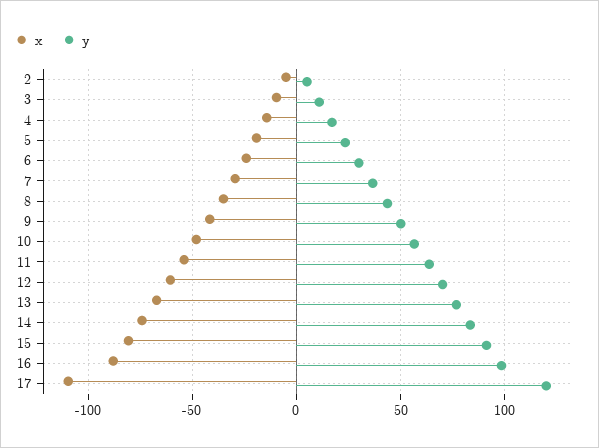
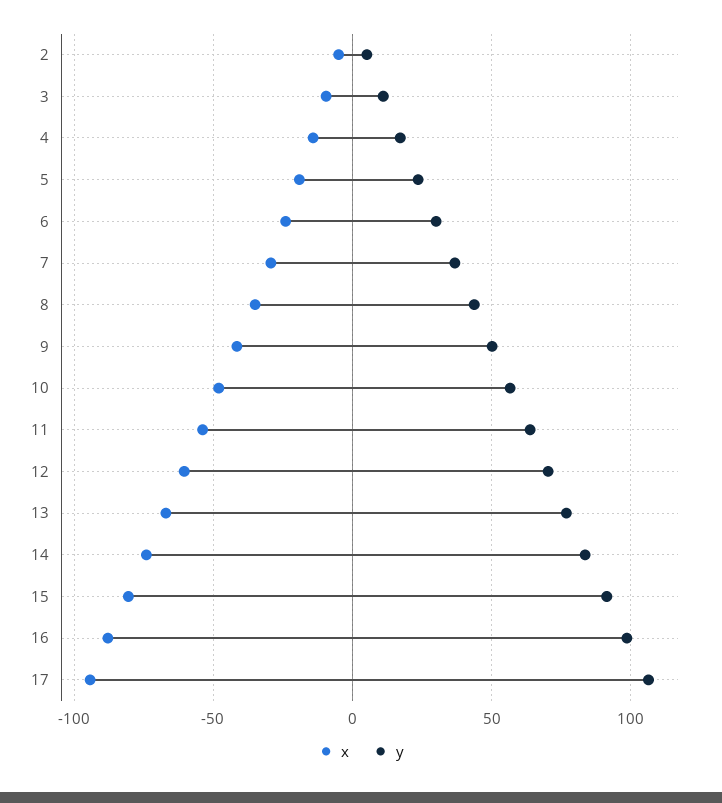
x, 17: -110 -> -95
y, 17: 120 -> 105

